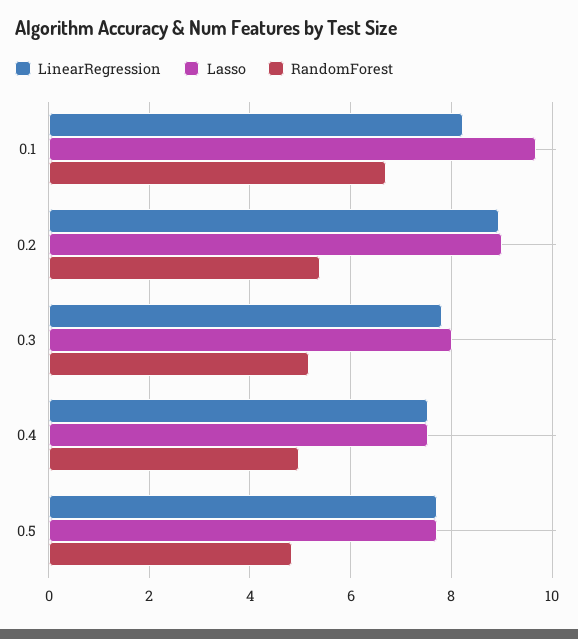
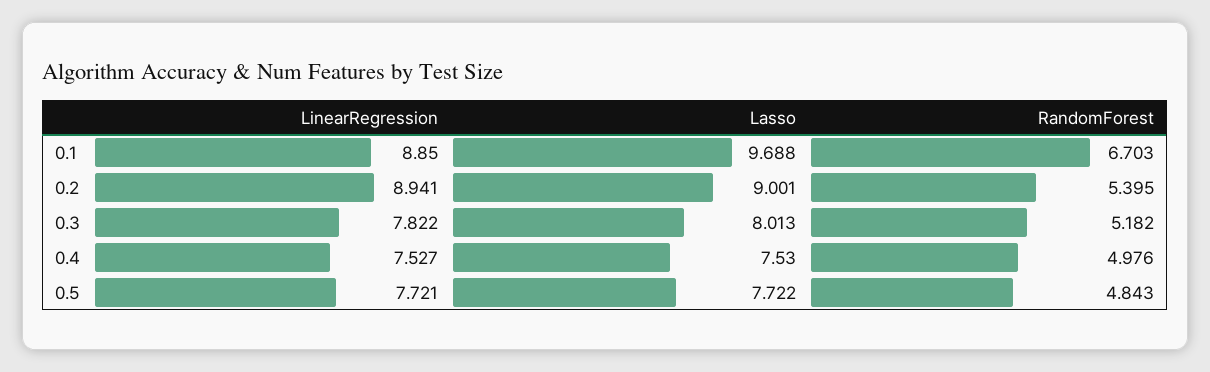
LinearRegression, 0.1: 8.2 -> 8.85

